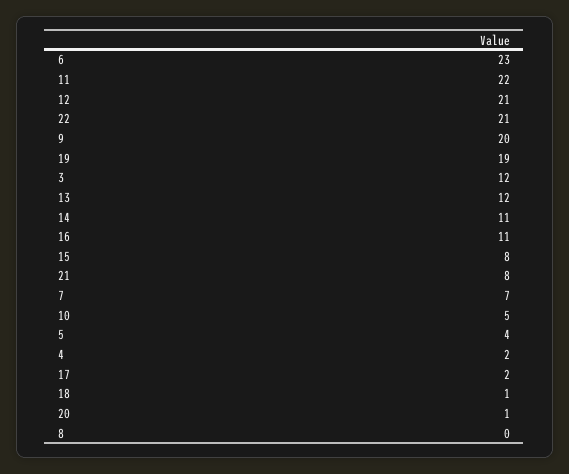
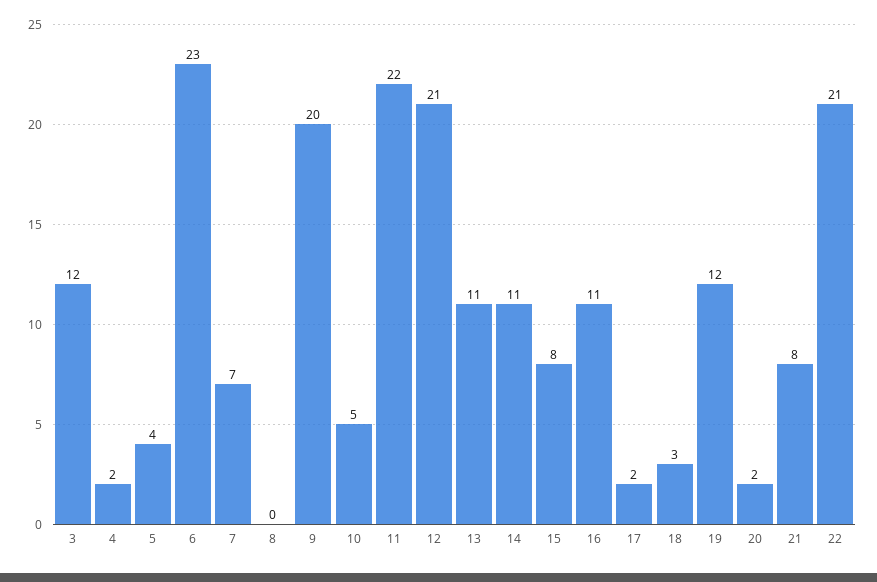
19: 19 -> 12
13: 12 -> 11
18: 1 -> 3
20: 1 -> 2

